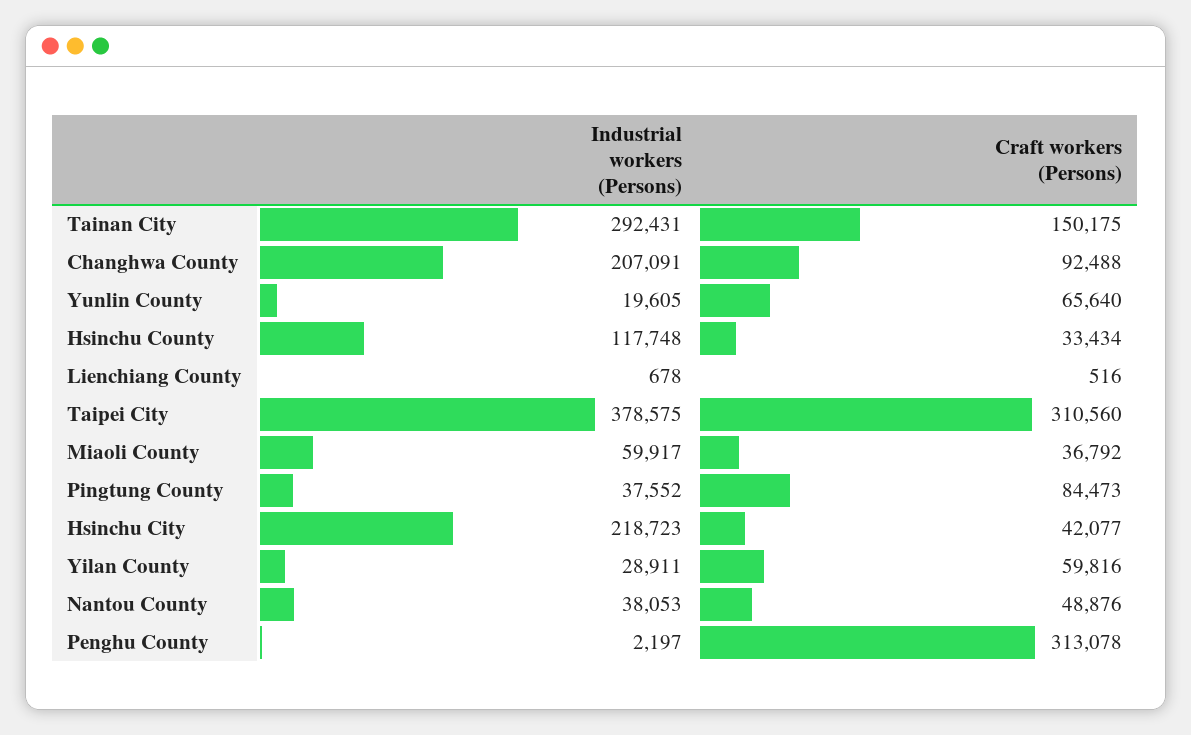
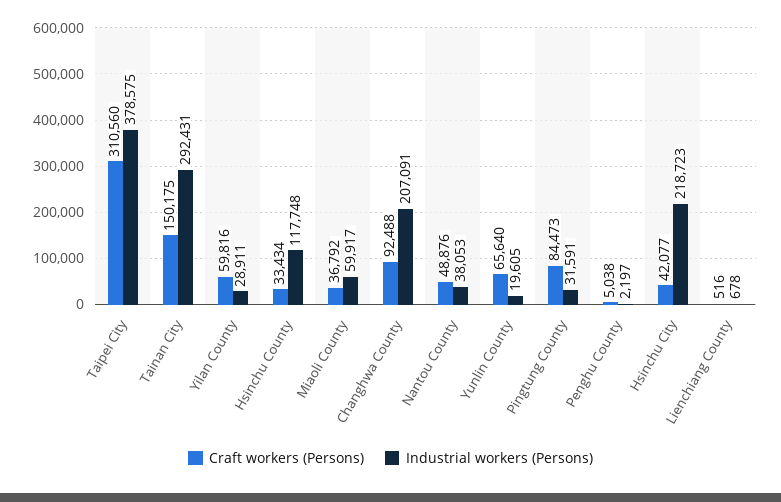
Industrial workers (Persons), Pingtung County: 37552 -> 31591
Craft workers (Persons), Penghu County: 313078 -> 5038

